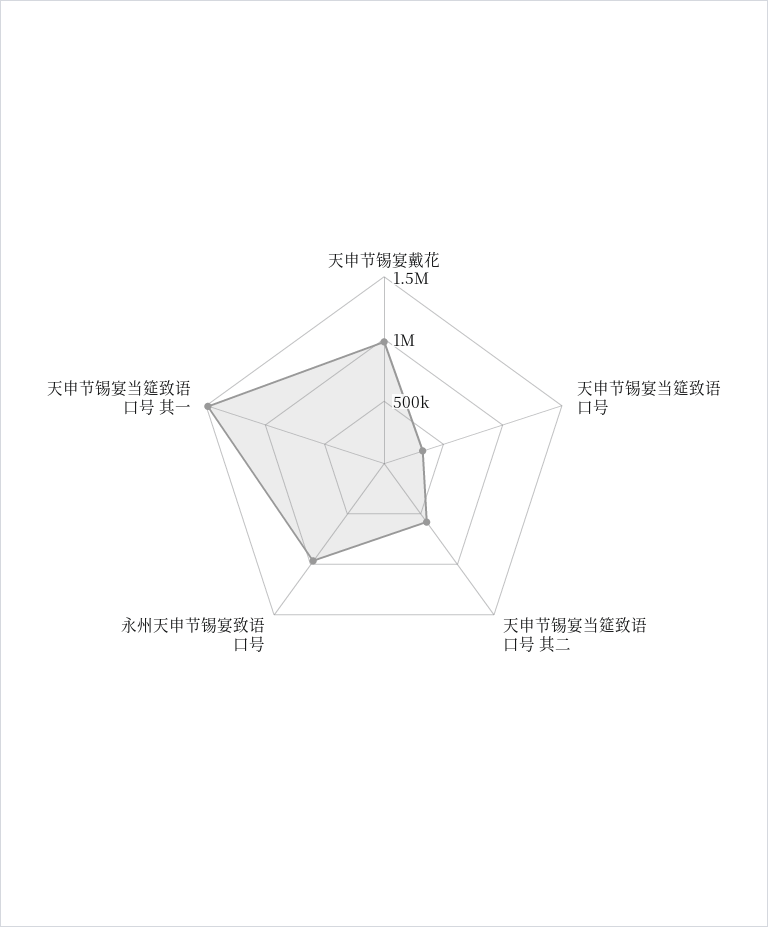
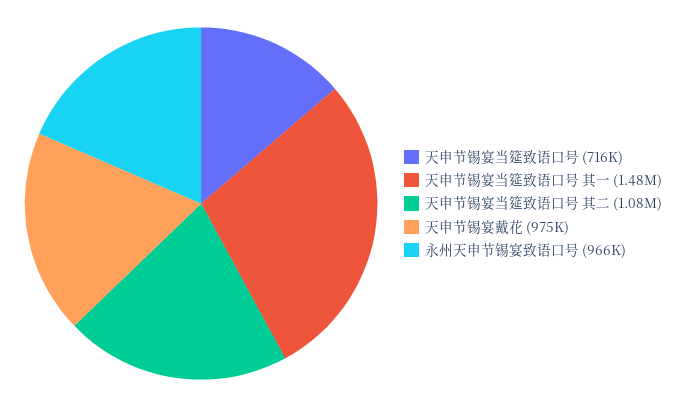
天申节锡宴当筵致语口号: 300000 -> 716000
天申节锡宴当筵致语口号 其二: 600000 -> 1080000

